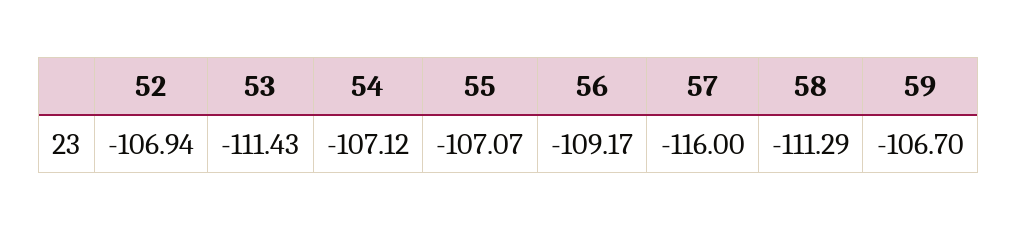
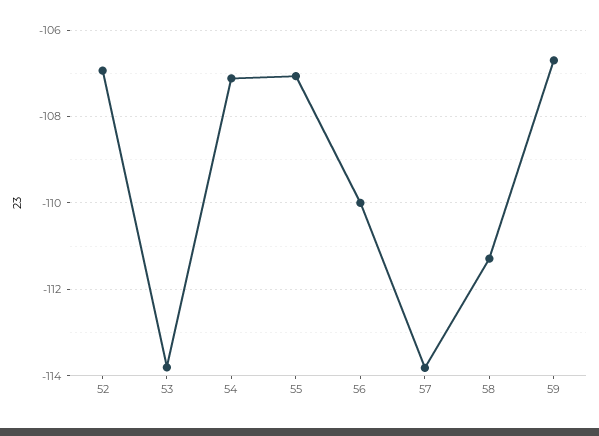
53: -111.43 -> -113.8
56: -109.17 -> -110
57: -116 -> -113.8

